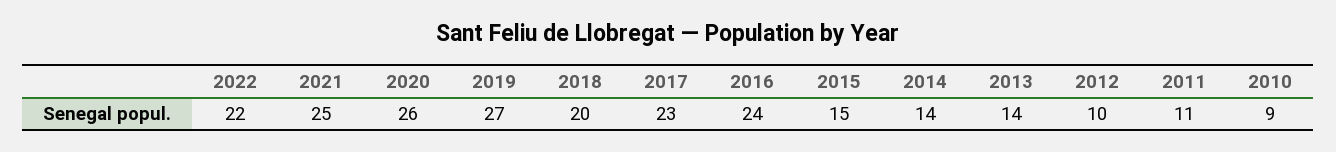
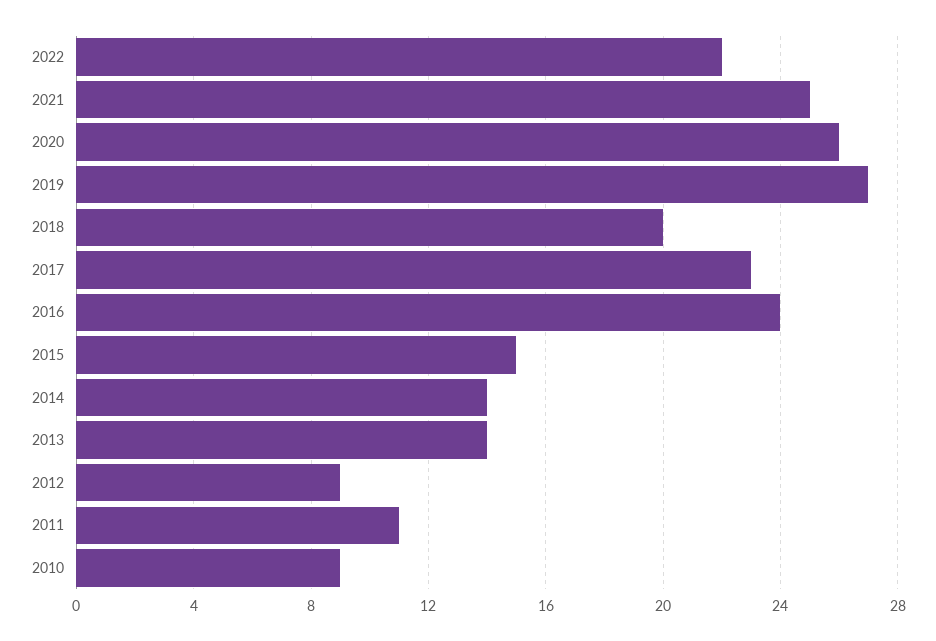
2012: 10 -> 9

